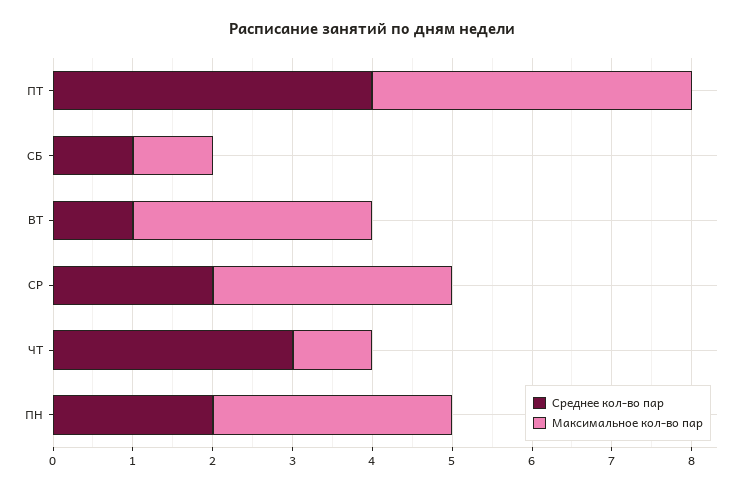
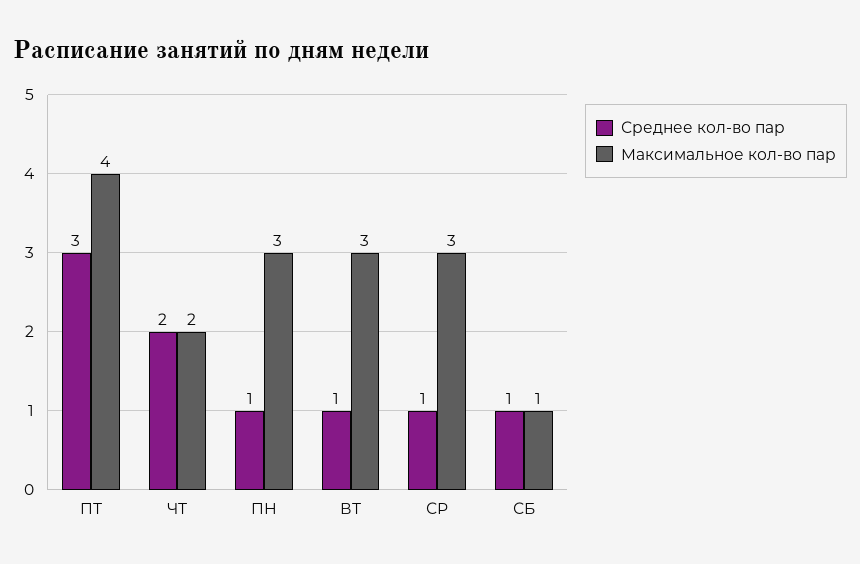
Среднее кол-во пар, ПТ: 4 -> 3
Среднее кол-во пар, СР: 2 -> 1
Среднее кол-во пар, ЧТ: 3 -> 2
Максимальное кол-во пар, ЧТ: 1 -> 2
Среднее кол-во пар, ПН: 2 -> 1

